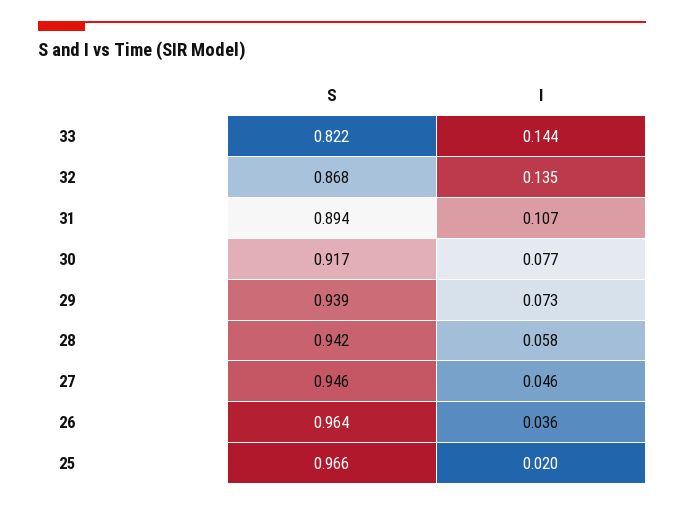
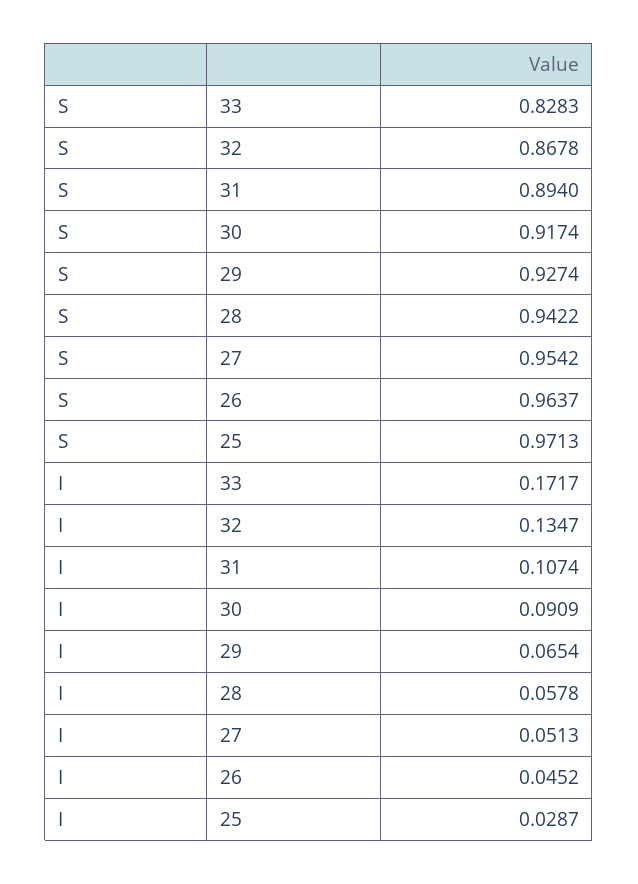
S, 33: 0.822 -> 0.8283
I, 33: 0.144 -> 0.1717
I, 30: 0.077 -> 0.0909
S, 29: 0.939 -> 0.9274
I, 29: 0.073 -> 0.0654
S, 27: 0.946 -> 0.9542
I, 27: 0.046 -> 0.0513
I, 26: 0.036 -> 0.0452
S, 25: 0.966 -> 0.9713
I, 25: 0.02 -> 0.0287

